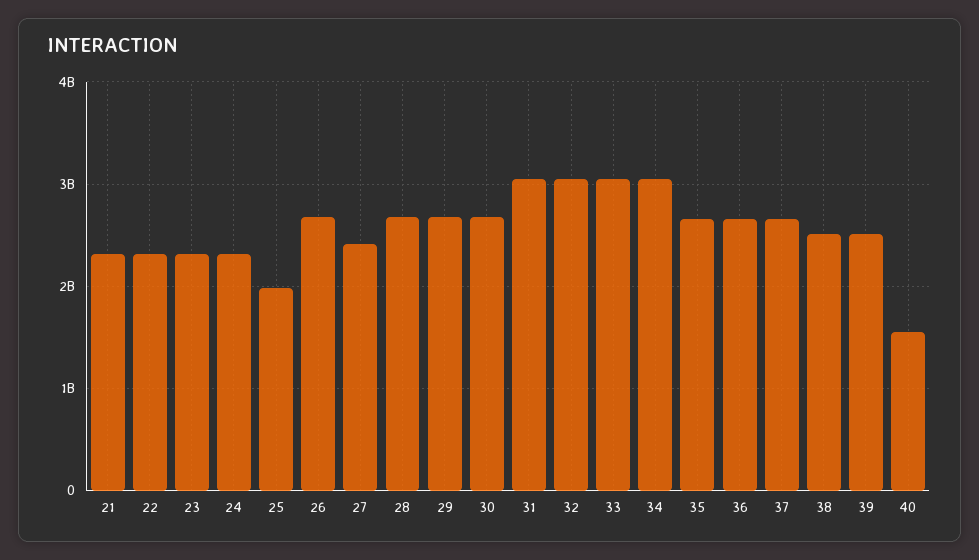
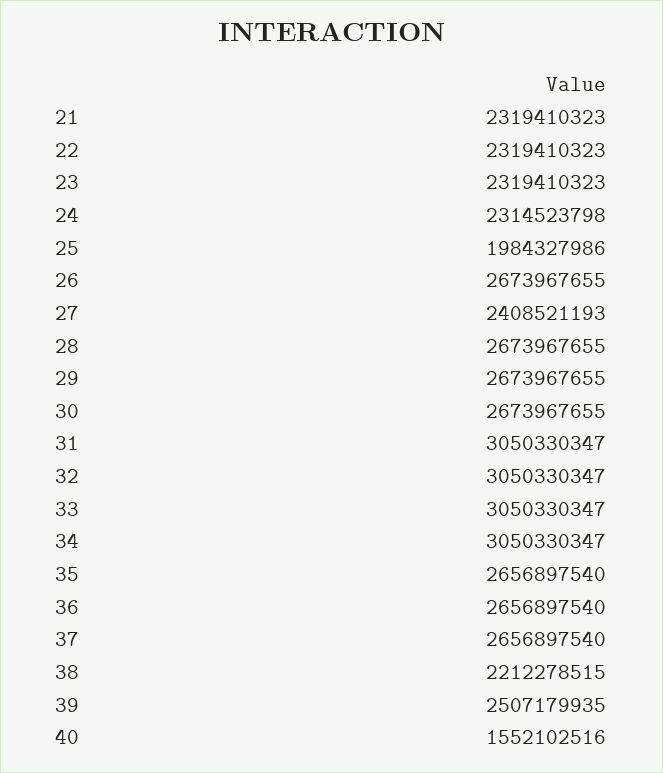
38: 2500000000 -> 2212278515

